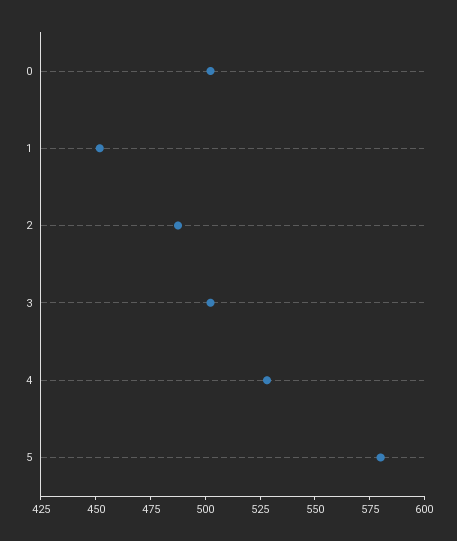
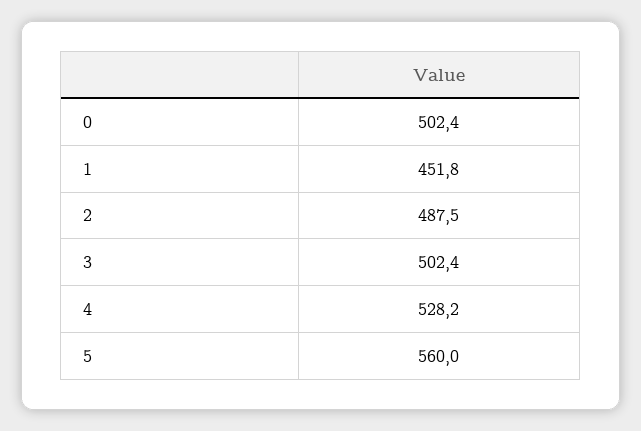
5: 580 -> 560

